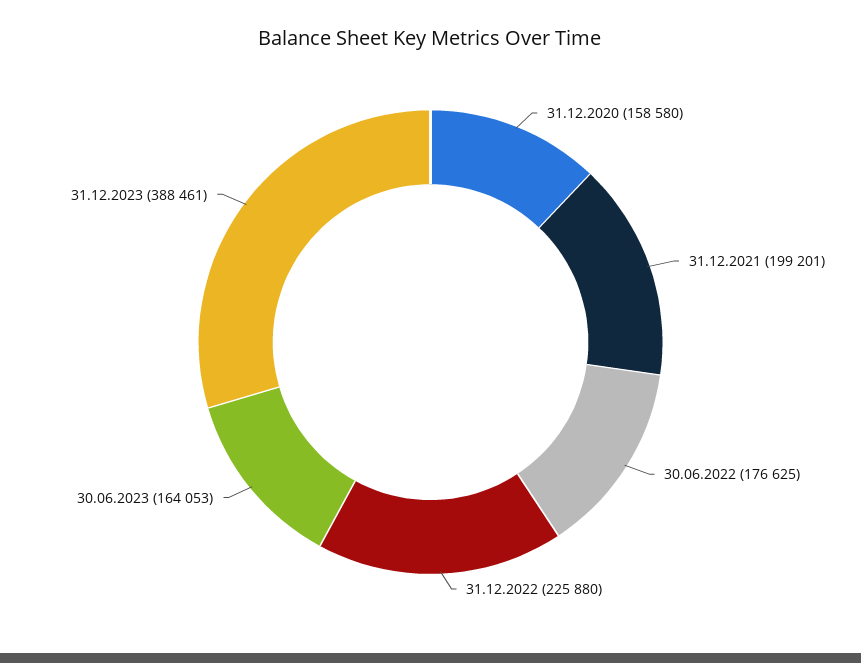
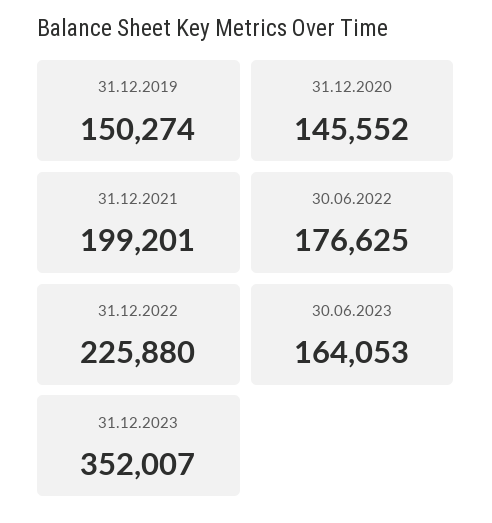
31.12.2020: 158580 -> 145552
31.12.2023: 388461 -> 352007
31.12.2019: none -> 150274

